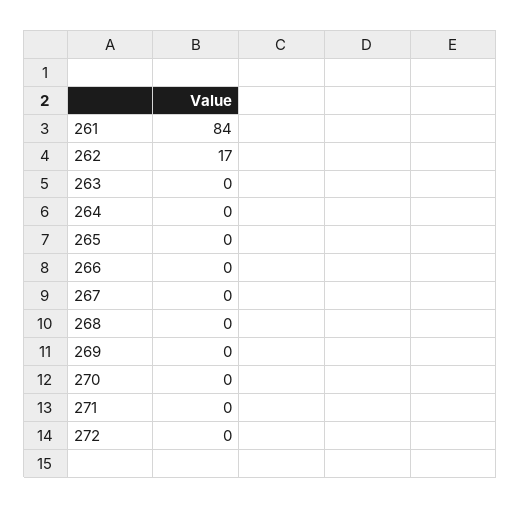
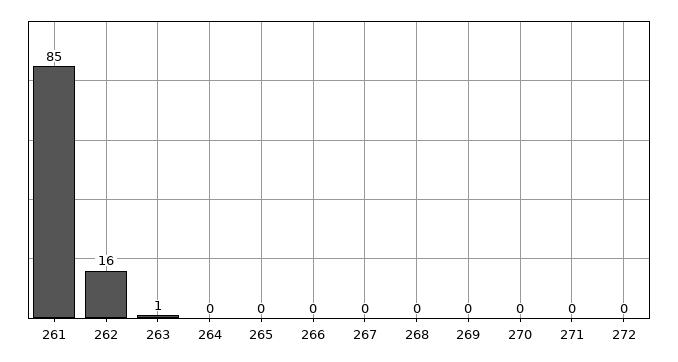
261: 84 -> 85
262: 17 -> 16
263: 0 -> 1

